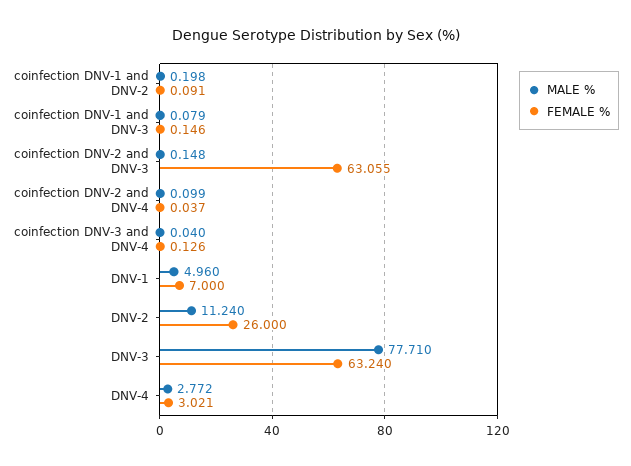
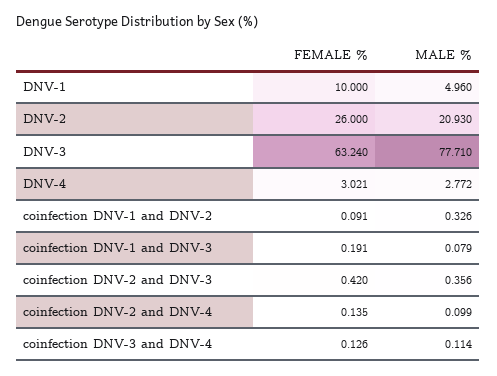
MALE %, coinfection DNV-1 and DNV-2: 0.198 -> 0.326
FEMALE %, coinfection DNV-1 and DNV-3: 0.146 -> 0.191
MALE %, coinfection DNV-2 and DNV-3: 0.148 -> 0.356
FEMALE %, coinfection DNV-2 and DNV-3: 63.055 -> 0.42
FEMALE %, coinfection DNV-2 and DNV-4: 0.037 -> 0.135
MALE %, coinfection DNV-3 and DNV-4: 0.04 -> 0.114
FEMALE %, DNV-1: 7 -> 10
MALE %, DNV-2: 11.24 -> 20.93

